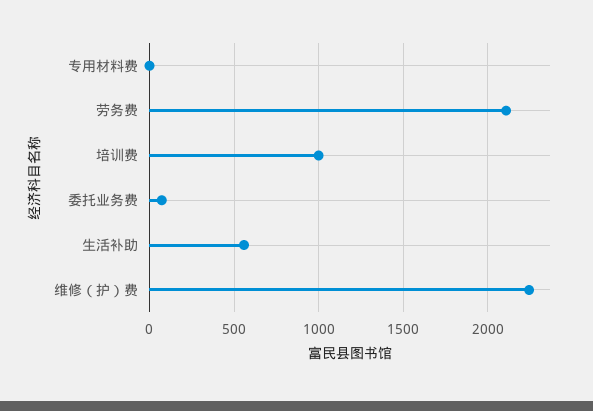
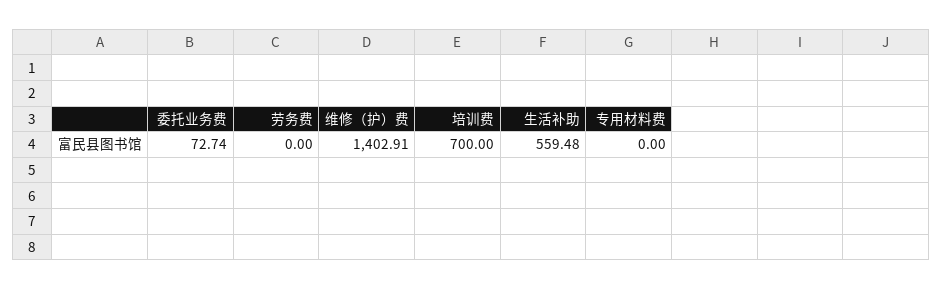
劳务费: 2100 -> 0
培训费: 1000 -> 700
维修（护）费: 2250 -> 1402.91

